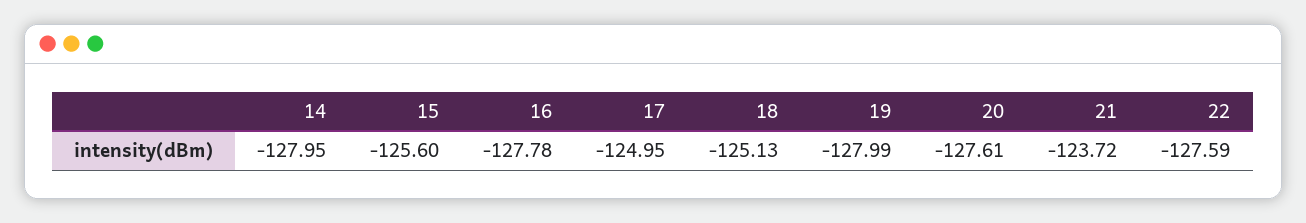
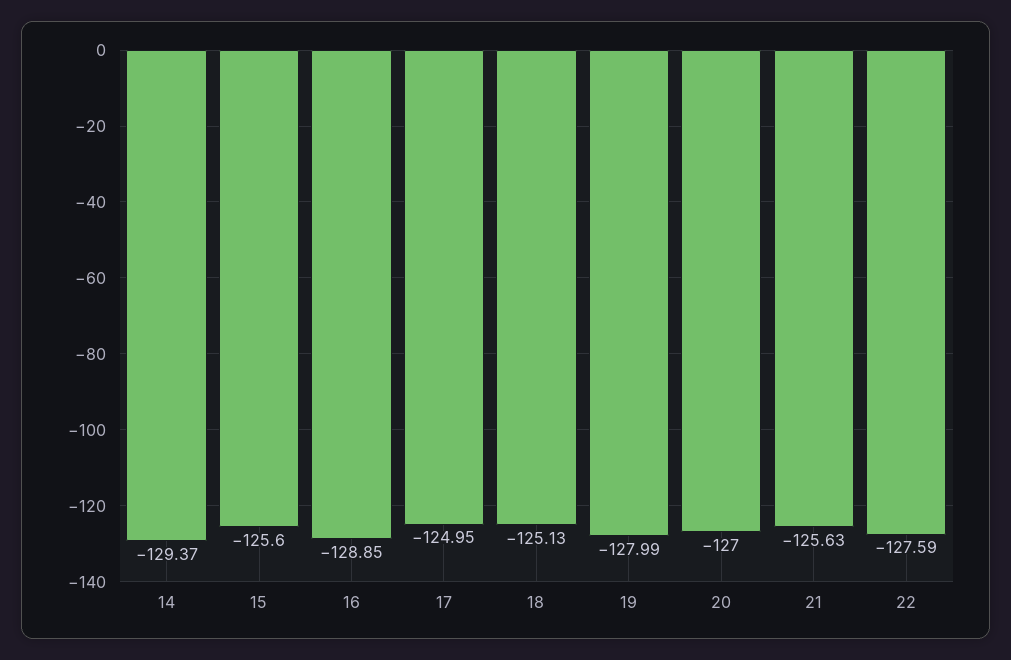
14: -127.95 -> -129.37
16: -127.78 -> -128.85
20: -127.61 -> -127
21: -123.72 -> -125.63

